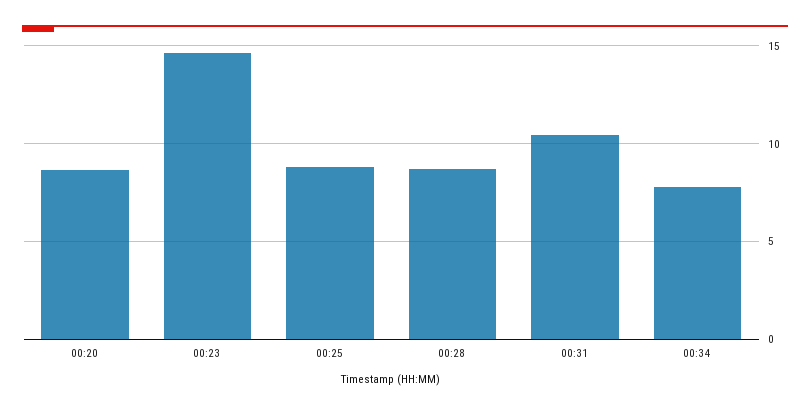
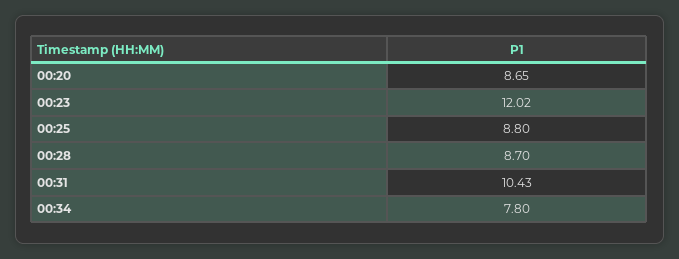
00:23: 14.5 -> 12.02

